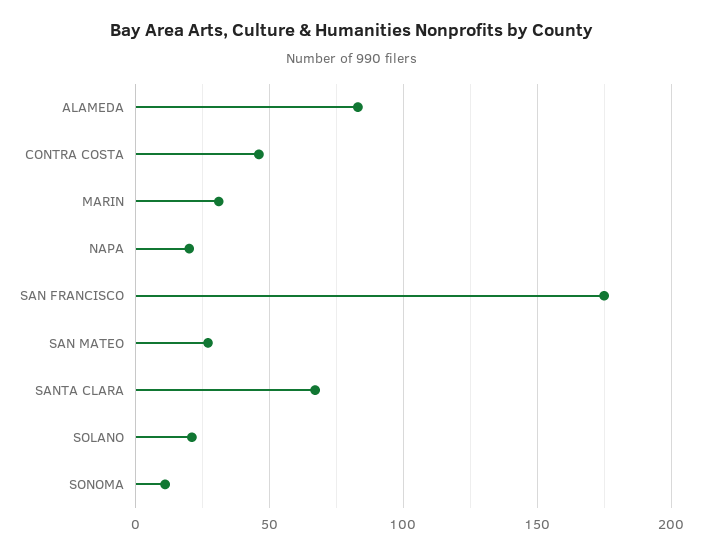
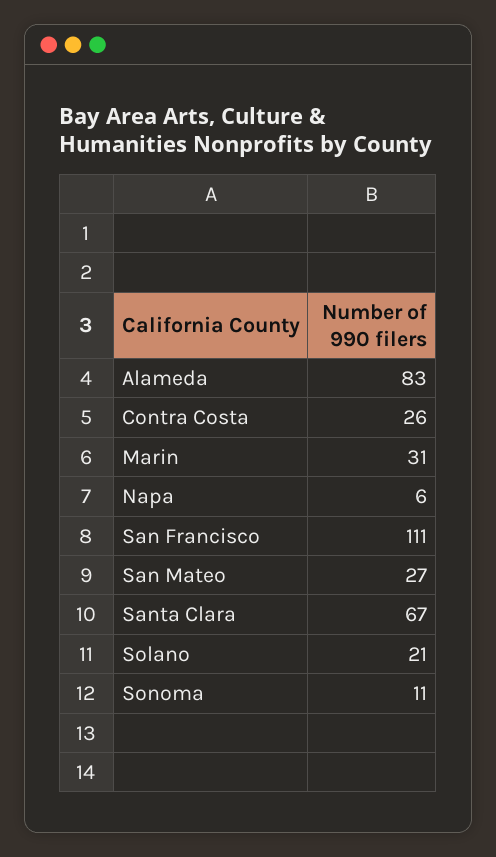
CONTRA COSTA: 45 -> 26
NAPA: 20 -> 6
SAN FRANCISCO: 175 -> 111

